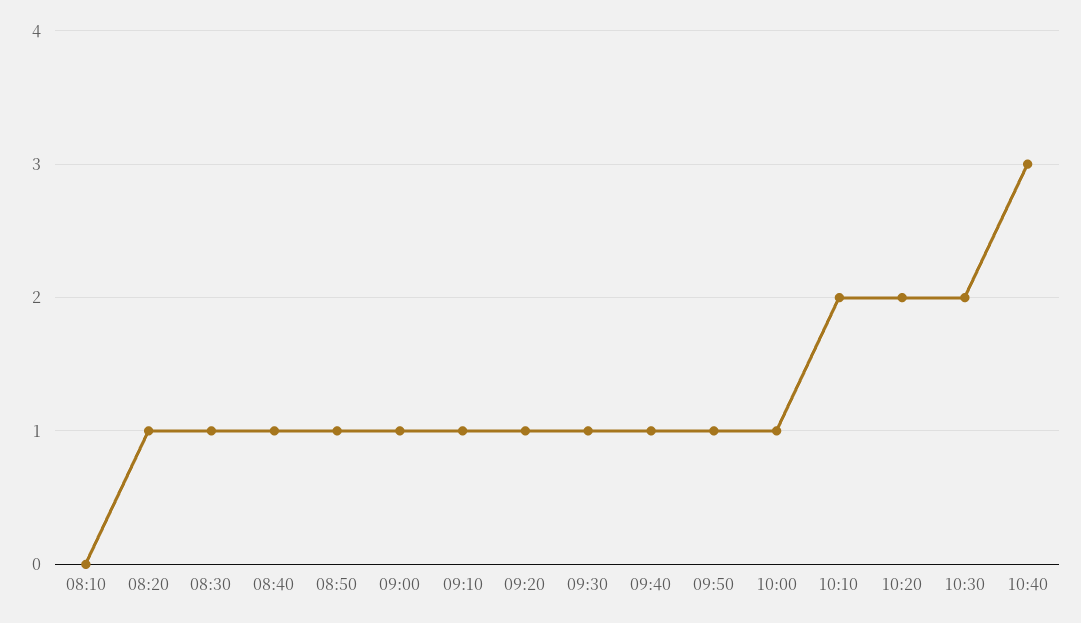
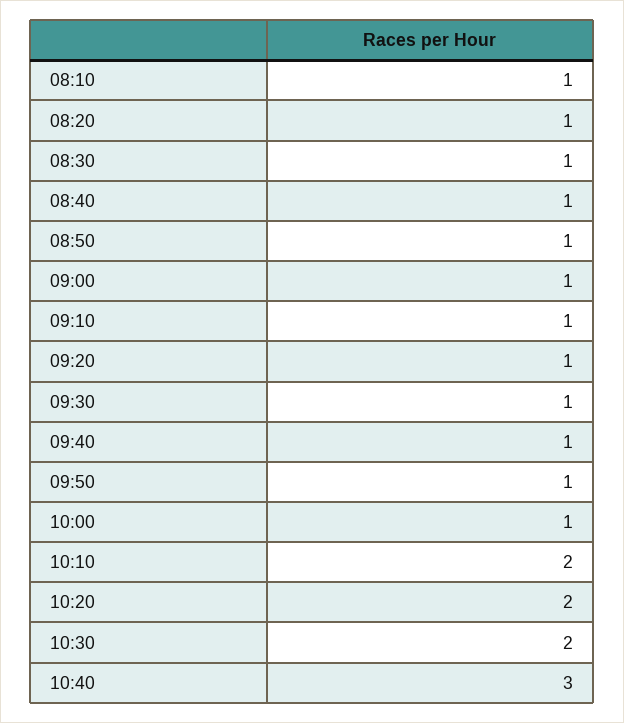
08:10: 0 -> 1

